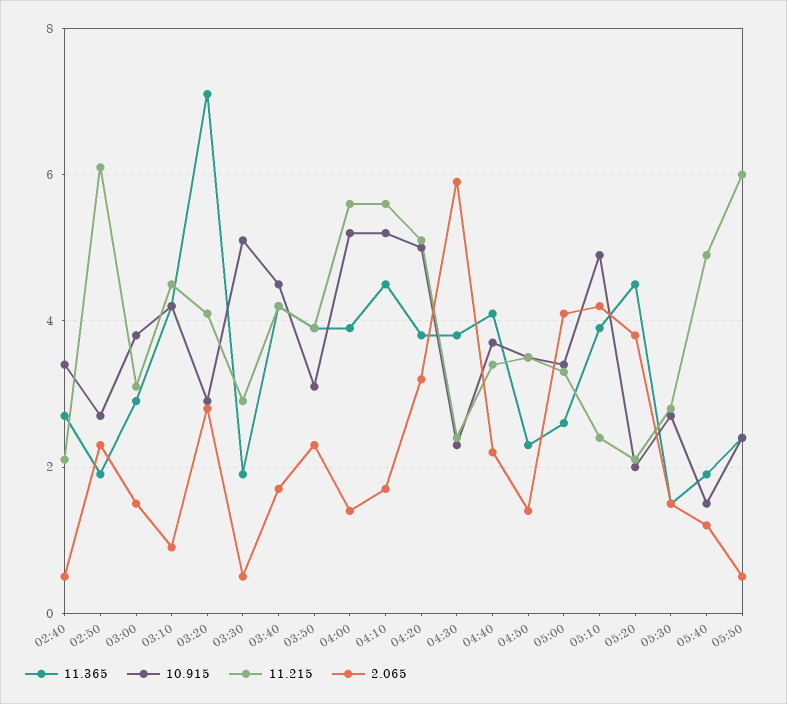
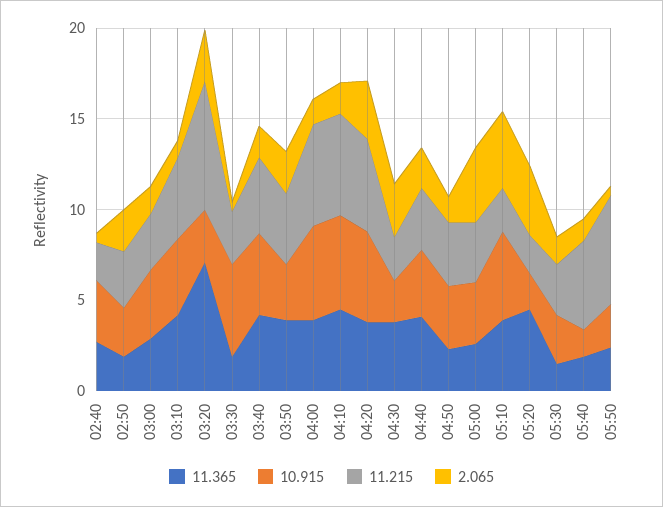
11.215, 02:50: 6 -> 3
11.215, 03:20: 4 -> 7
2.065, 04:30: 6 -> 3

